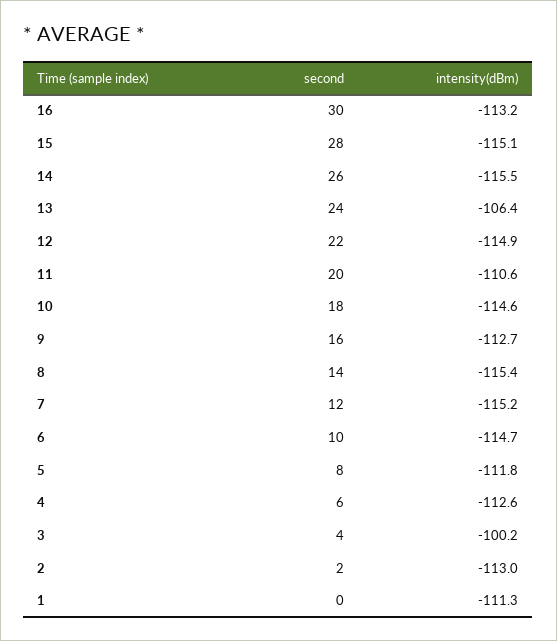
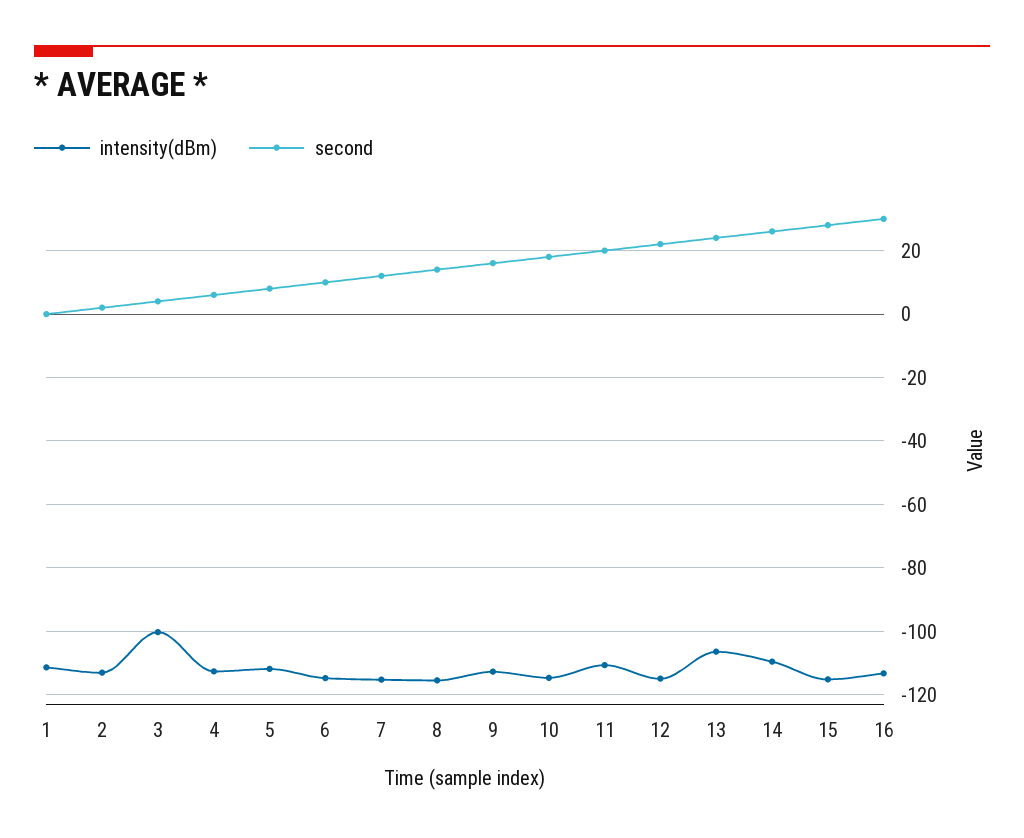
intensity(dBm), 14: -115.5 -> -110

